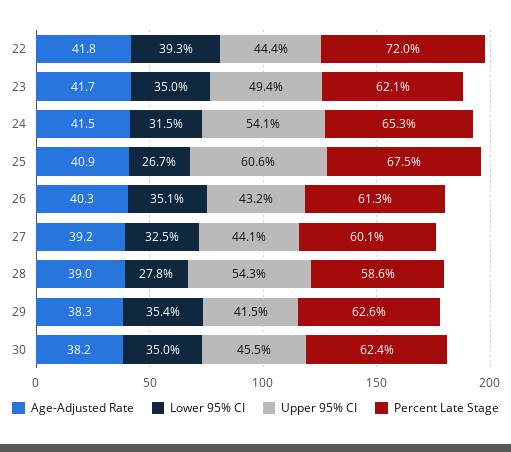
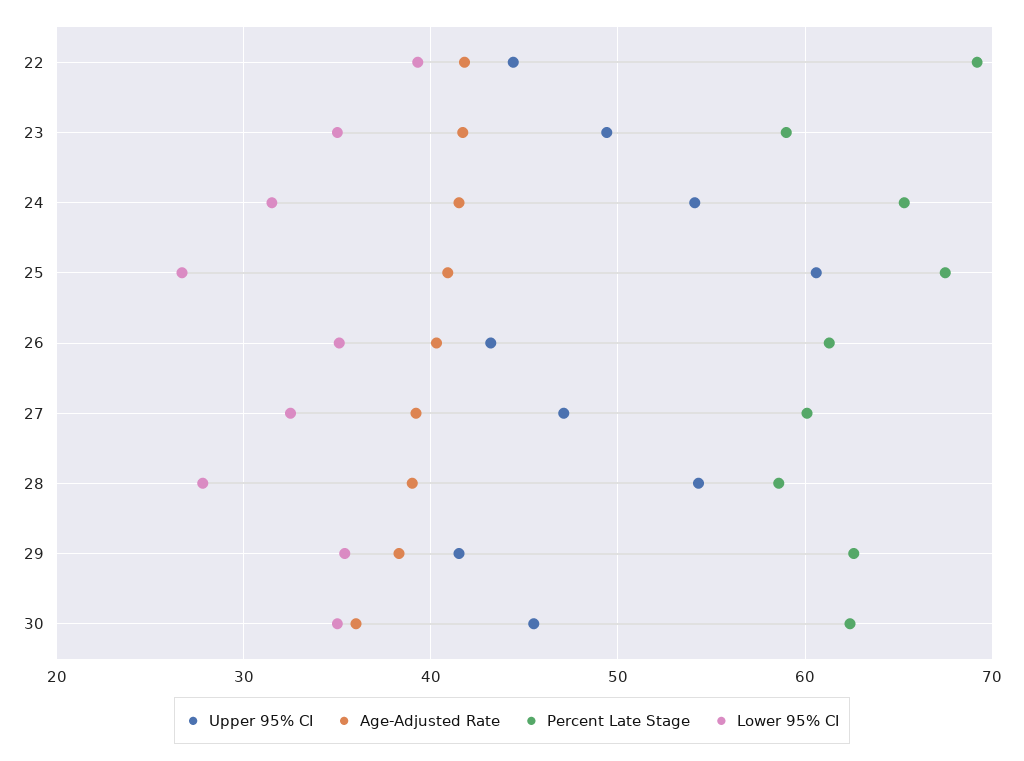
Percent Late Stage, 22: 72 -> 69
Percent Late Stage, 23: 62.1 -> 59
Upper 95% CI, 27: 44.1 -> 47
Age-Adjusted Rate, 30: 38.2 -> 36

